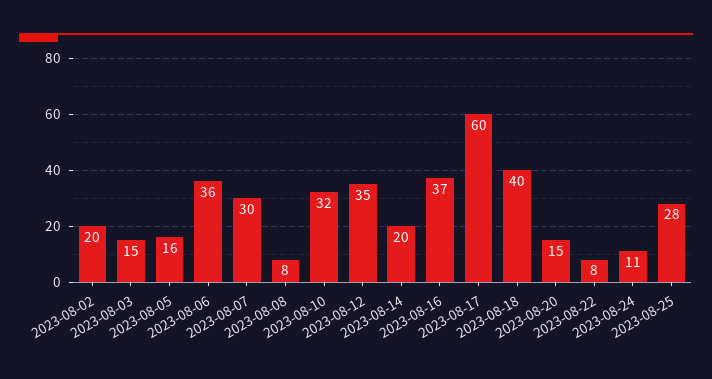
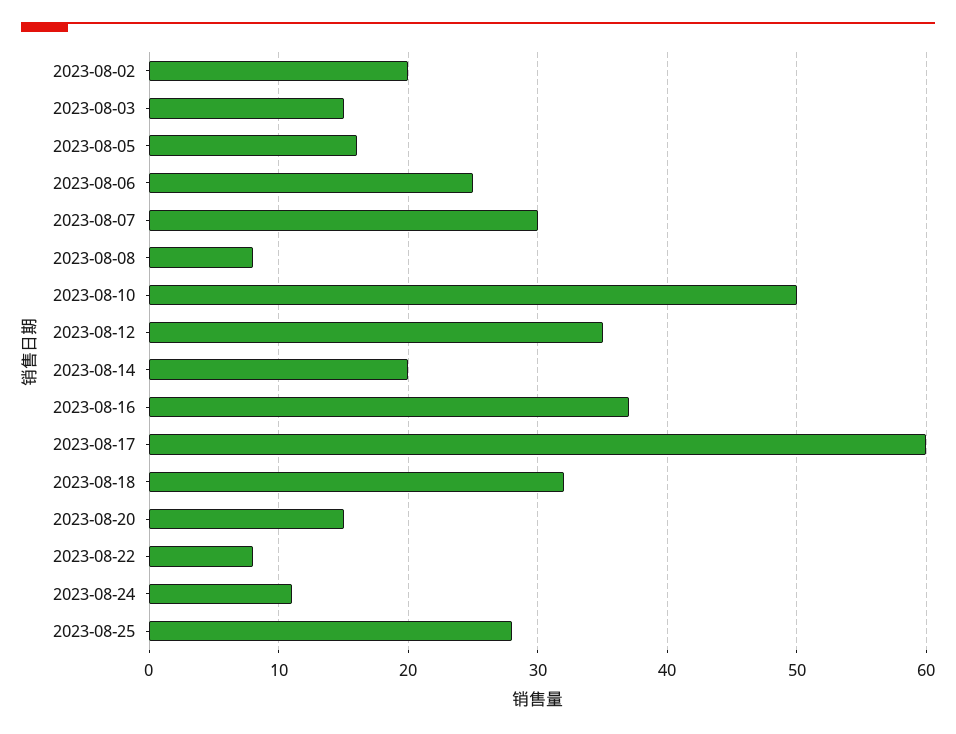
2023-08-06: 36 -> 25
2023-08-10: 32 -> 50
2023-08-18: 40 -> 32

